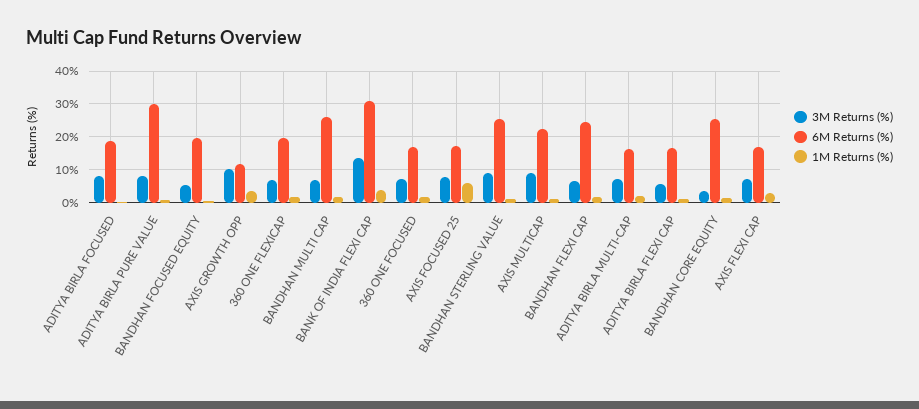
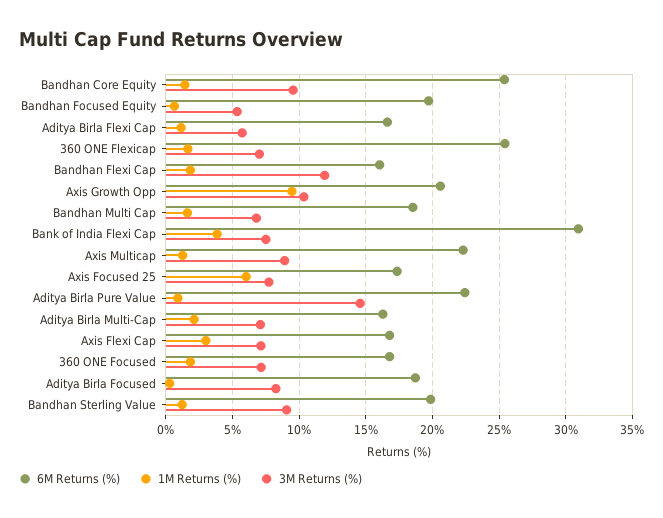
3M Returns (%), ADITYA BIRLA PURE VALUE: 8 -> 14.5
6M Returns (%), ADITYA BIRLA PURE VALUE: 30 -> 22.5
6M Returns (%), AXIS GROWTH OPP: 12 -> 20.5
1M Returns (%), AXIS GROWTH OPP: 4 -> 9.5
6M Returns (%), 360 ONE FLEXICAP: 20 -> 25.5
6M Returns (%), BANDHAN MULTI CAP: 26 -> 18.5
3M Returns (%), BANK OF INDIA FLEXI CAP: 14 -> 7.5
6M Returns (%), BANDHAN STERLING VALUE: 26 -> 20
3M Returns (%), BANDHAN FLEXI CAP: 6 -> 12
6M Returns (%), BANDHAN FLEXI CAP: 24 -> 16
3M Returns (%), BANDHAN CORE EQUITY: 4 -> 9.5

